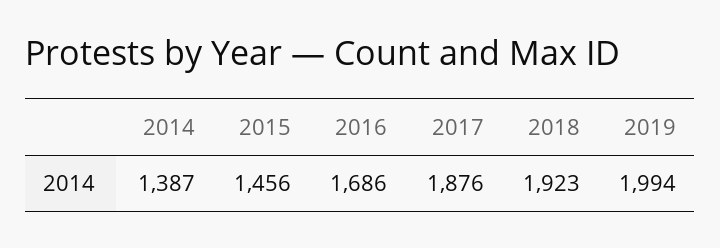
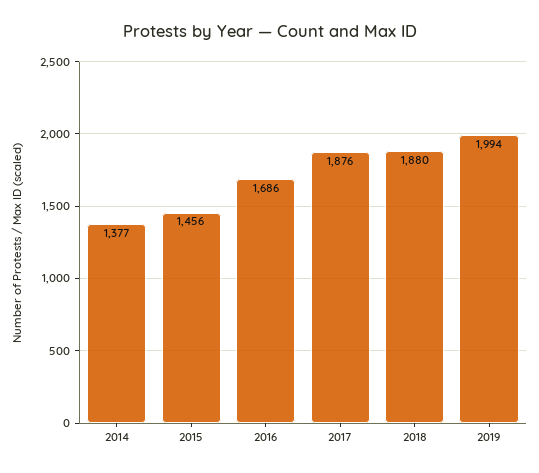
2014: 1387 -> 1377
2018: 1923 -> 1880

